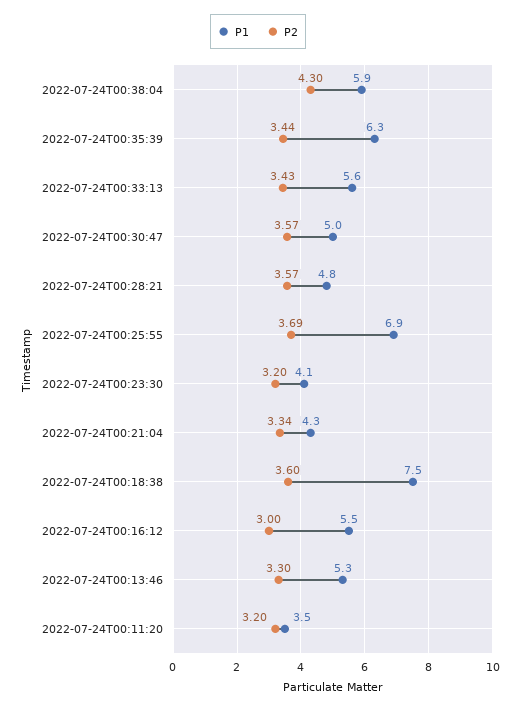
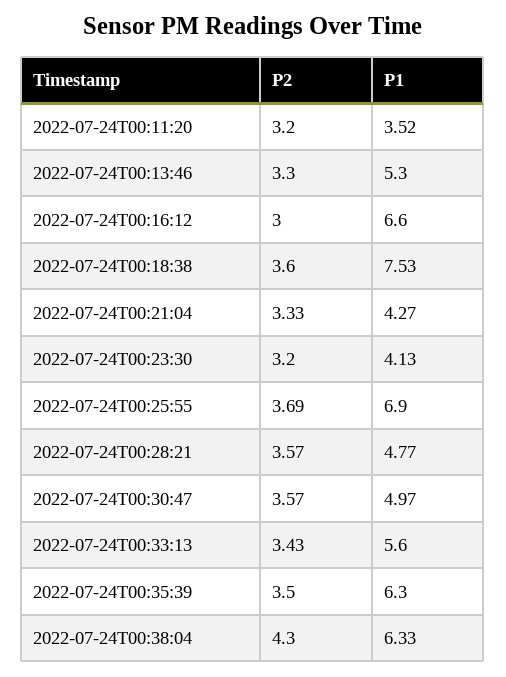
P1, 2022-07-24T00:38:04: 5.9 -> 6.33
P2, 2022-07-24T00:35:39: 3.44 -> 3.5
P2, 2022-07-24T00:21:04: 3.34 -> 3.33
P1, 2022-07-24T00:16:12: 5.5 -> 6.6

